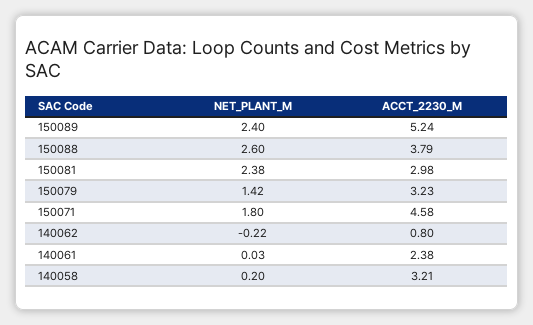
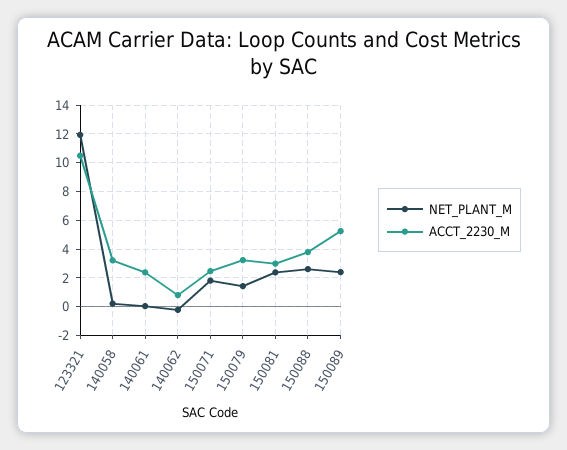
ACCT_2230_M, 150071: 4.58 -> 2.5
NET_PLANT_M, 123321: none -> 12
ACCT_2230_M, 123321: none -> 10.5

